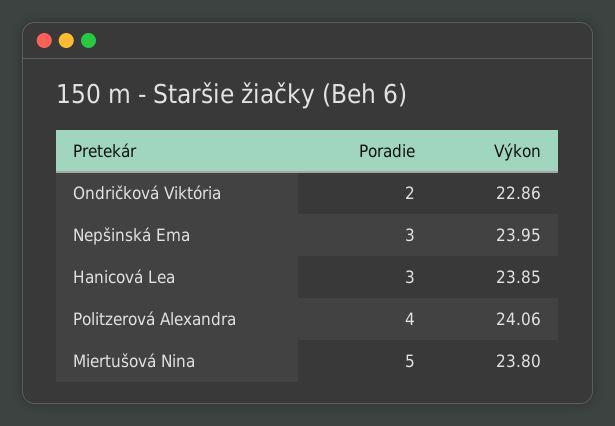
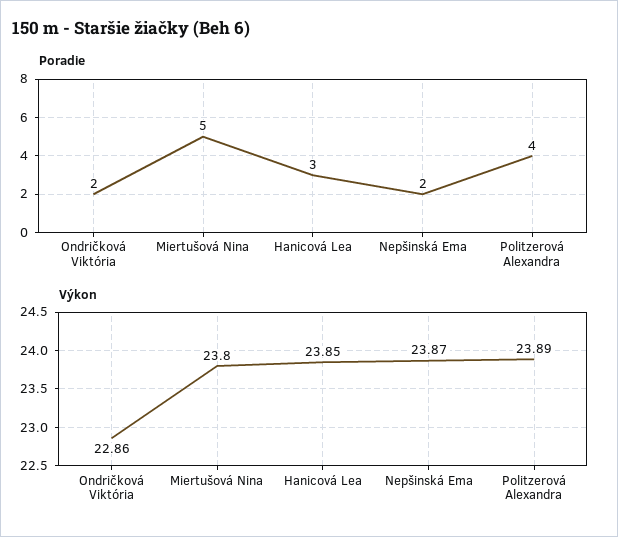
Poradie, Nepšinská Ema: 3 -> 2
Výkon, Nepšinská Ema: 23.95 -> 23.87
Výkon, Politzerová Alexandra: 24.06 -> 23.89

